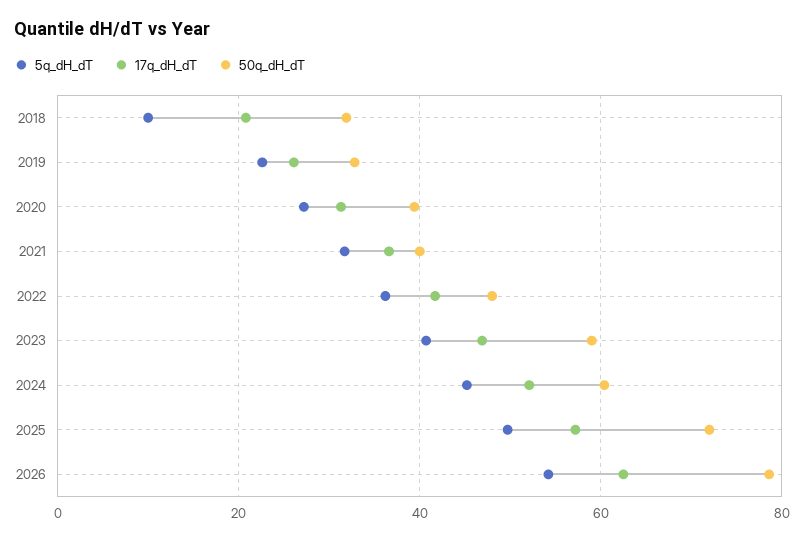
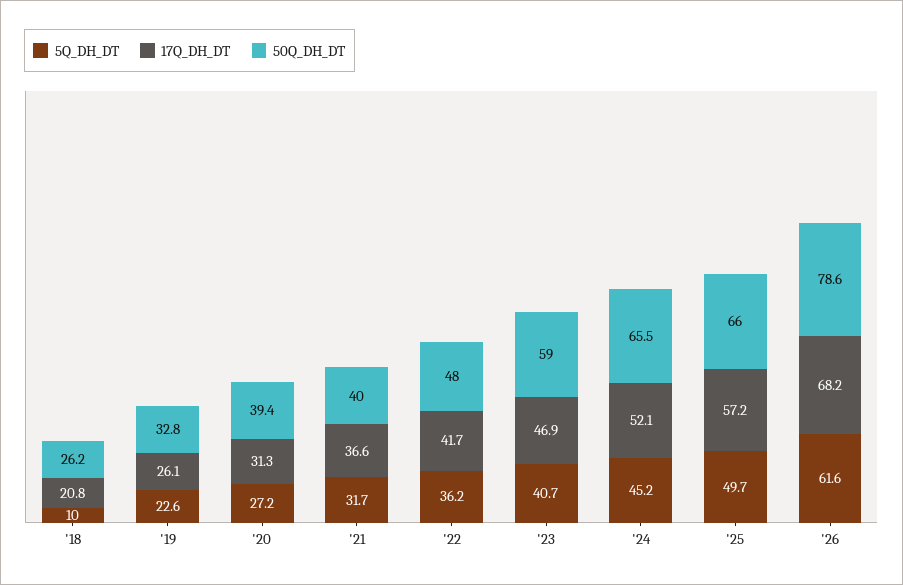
50q_dH_dT, 2018: 32 -> 26.2
50q_dH_dT, 2024: 60 -> 65.5
50q_dH_dT, 2025: 72 -> 66
5q_dH_dT, 2026: 54 -> 61.6
17q_dH_dT, 2026: 62 -> 68.2

